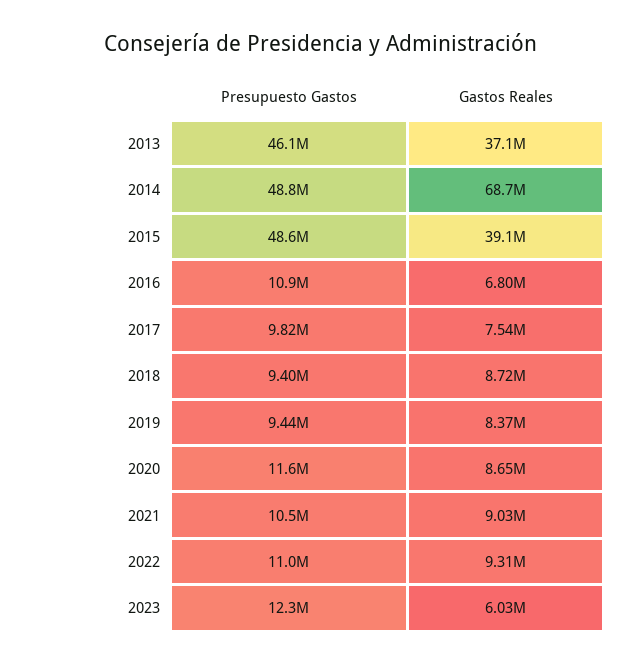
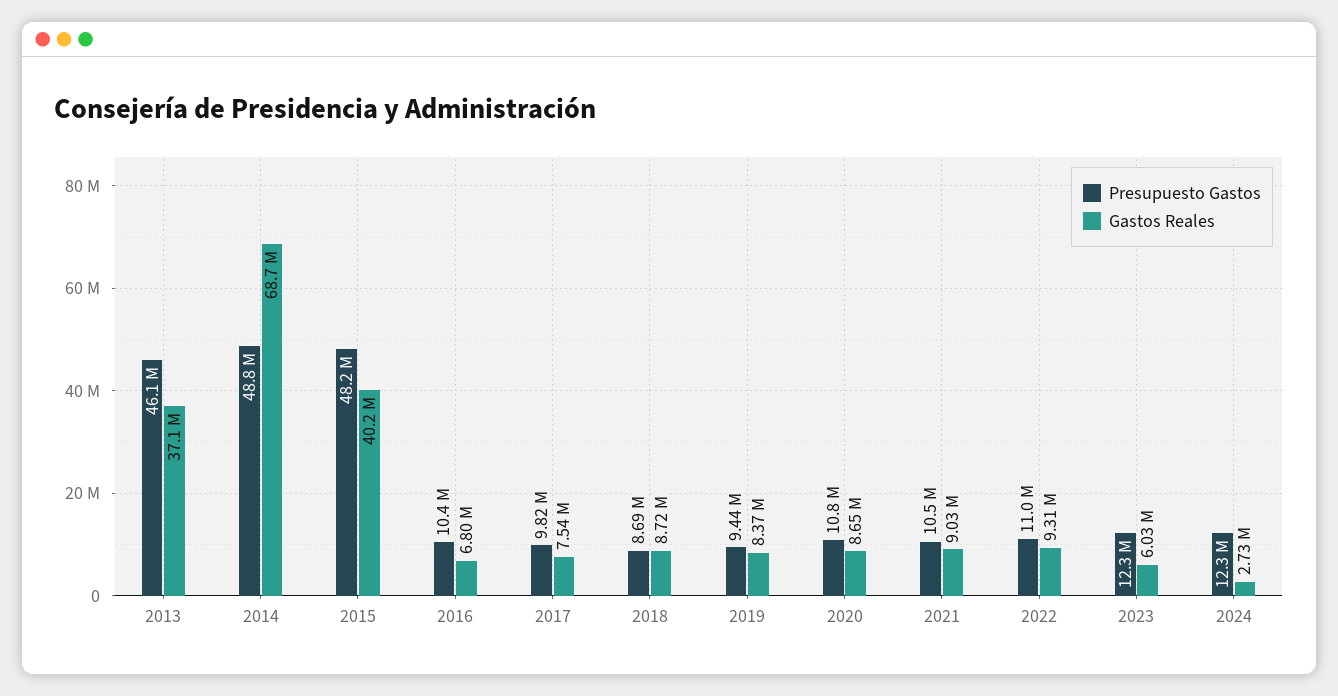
Presupuesto Gastos, 2015: 48600000 -> 48200000
Gastos Reales, 2015: 39100000 -> 40200000
Presupuesto Gastos, 2016: 10900000 -> 10400000
Presupuesto Gastos, 2018: 9400000 -> 8690000
Presupuesto Gastos, 2020: 11600000 -> 10800000
Presupuesto Gastos, 2024: none -> 12300000
Gastos Reales, 2024: none -> 2730000

